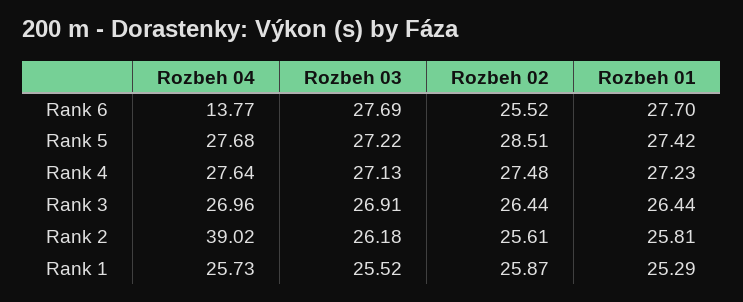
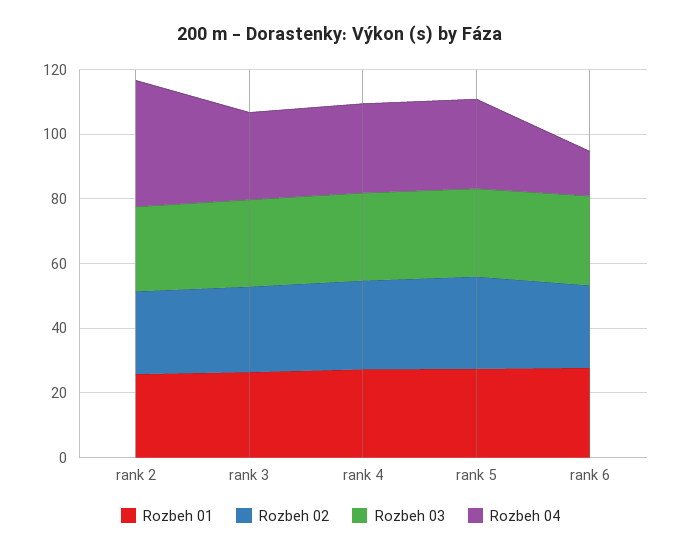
Rozbeh 04, Rank 1: 25.73 -> none
Rozbeh 03, Rank 1: 25.52 -> none
Rozbeh 02, Rank 1: 25.87 -> none
Rozbeh 01, Rank 1: 25.29 -> none

